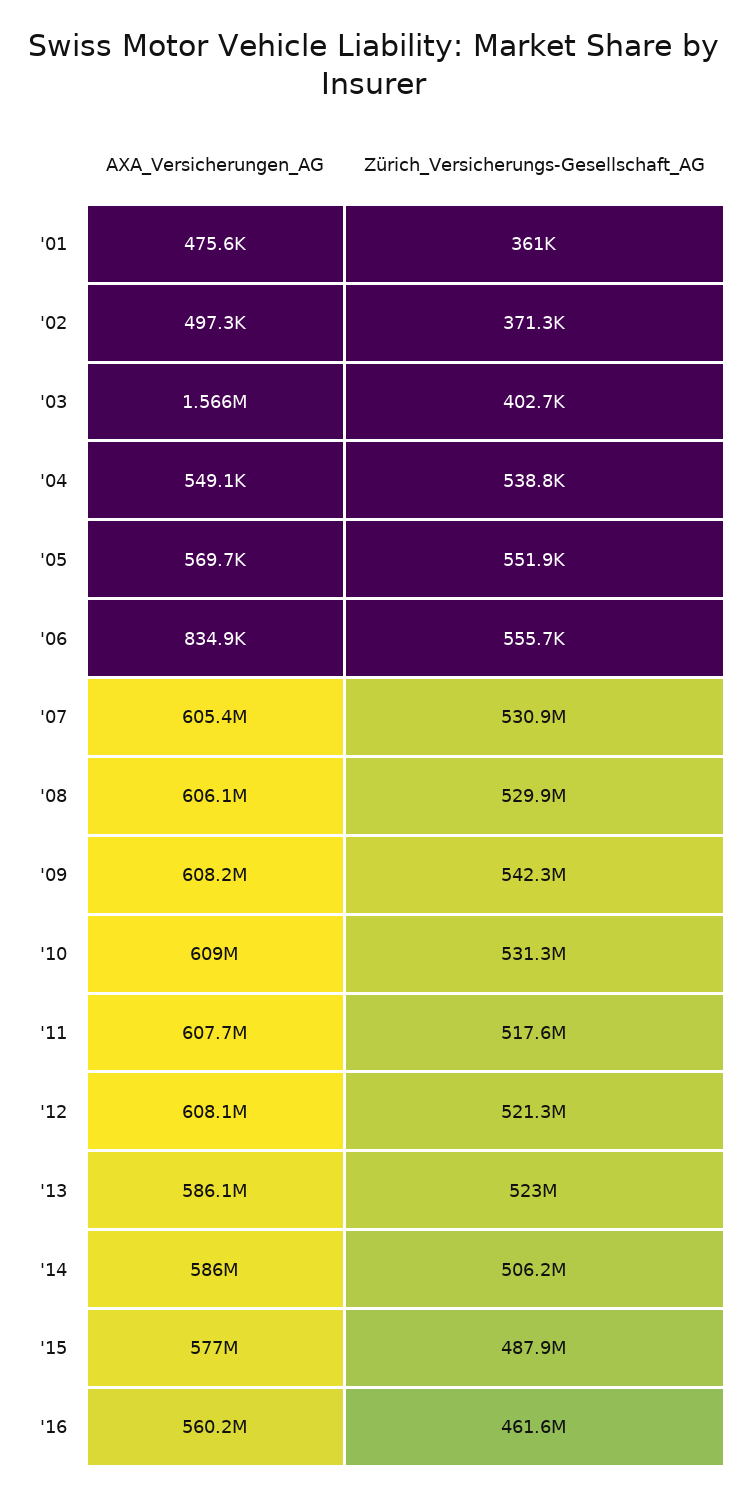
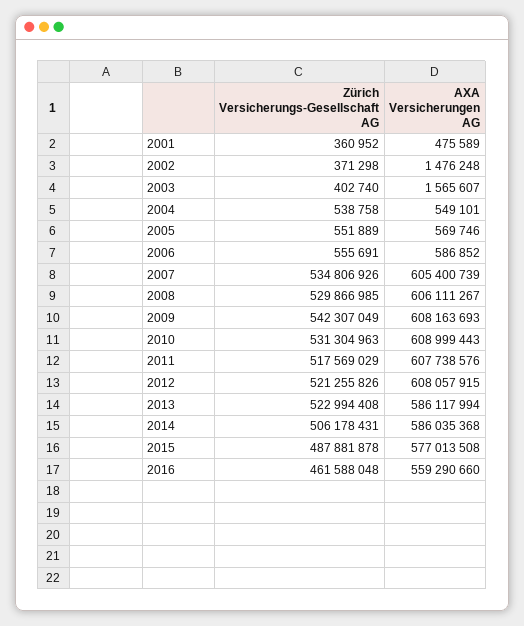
AXA_Versicherungen_AG, '02: 497300 -> 1476248
AXA_Versicherungen_AG, '06: 834900 -> 586852
Zürich_Versicherungs-Gesellschaft_AG, '07: 530900000 -> 534806926
AXA_Versicherungen_AG, '16: 560200000 -> 559290660

